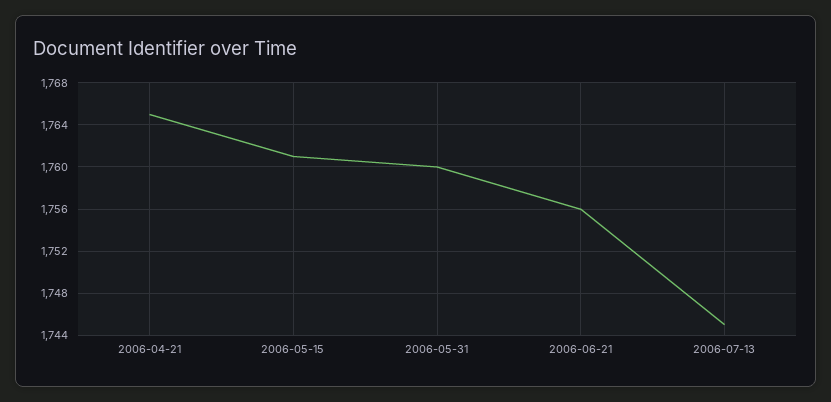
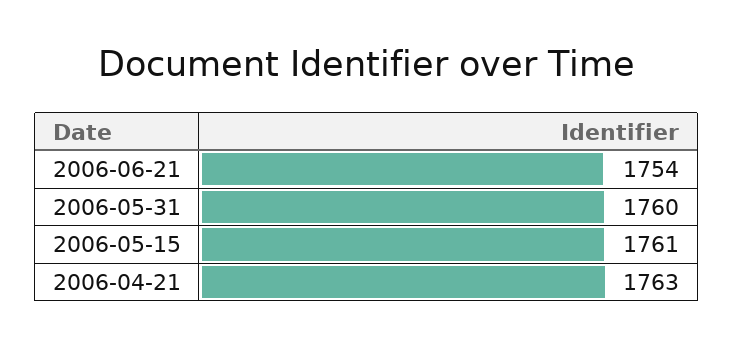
2006-04-21: 1765 -> 1763
2006-06-21: 1756 -> 1754
2006-07-13: 1745 -> none

